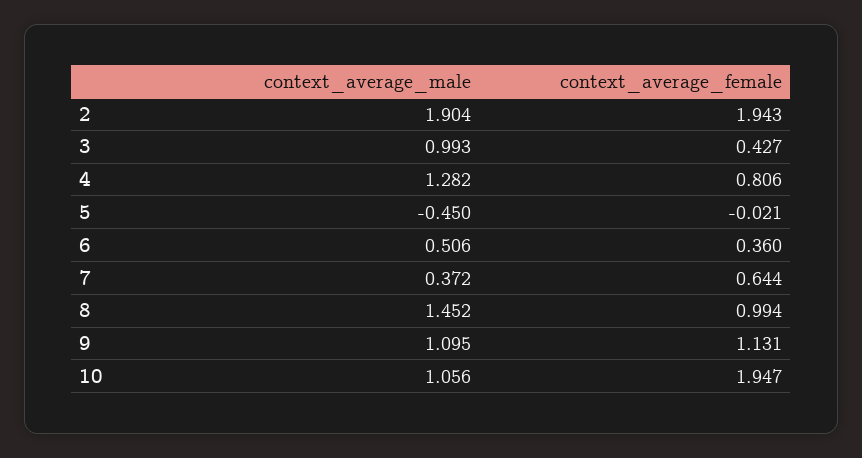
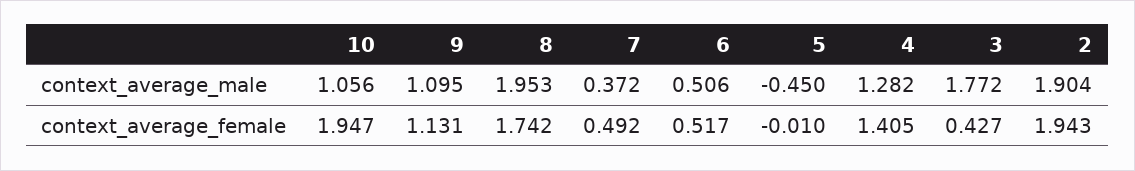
context_average_male, 3: 0.993 -> 1.772
context_average_female, 4: 0.806 -> 1.405
context_average_female, 5: -0.021 -> -0.01
context_average_female, 6: 0.36 -> 0.517
context_average_female, 7: 0.644 -> 0.492
context_average_male, 8: 1.452 -> 1.953
context_average_female, 8: 0.994 -> 1.742

